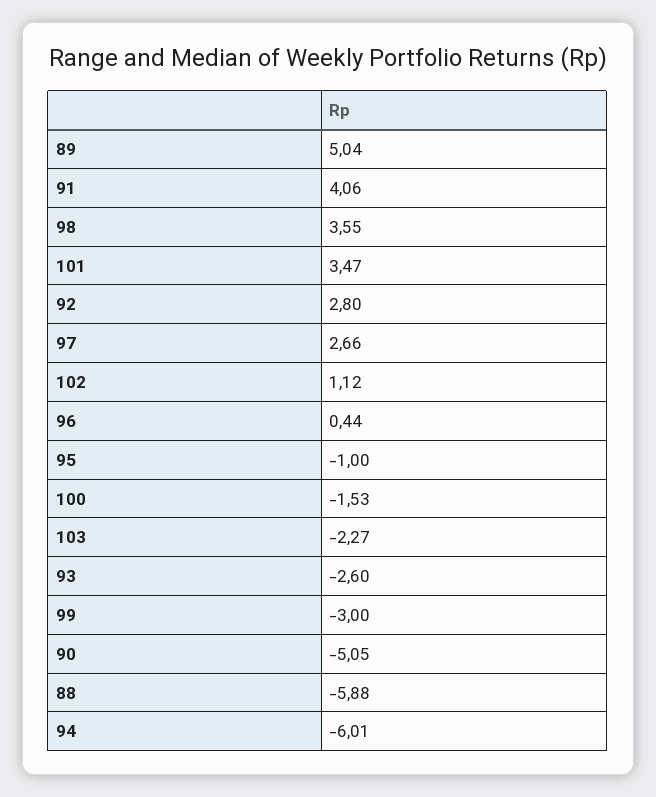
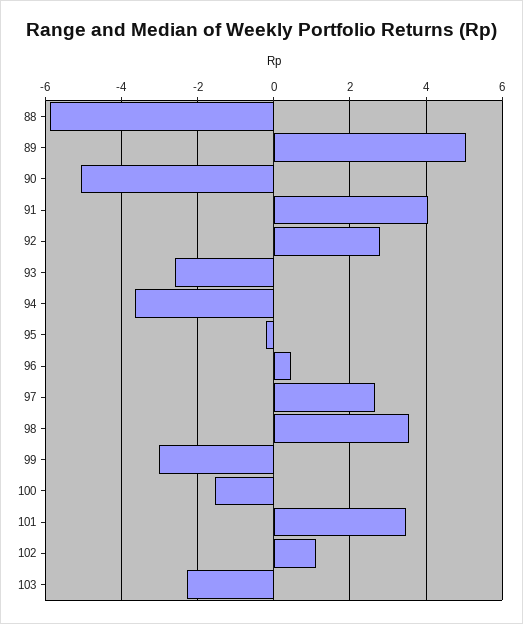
95: -1 -> -0.2
94: -6.01 -> -3.6

